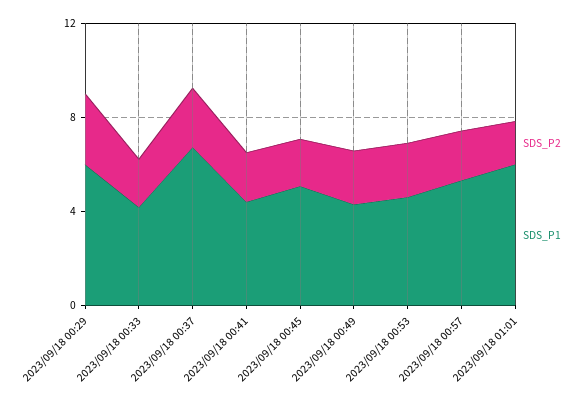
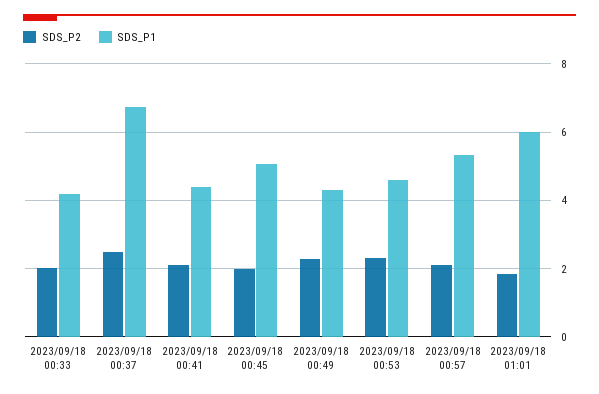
SDS_P2, 2023/09/18 00:29: 3 -> none
SDS_P1, 2023/09/18 00:29: 6 -> none

